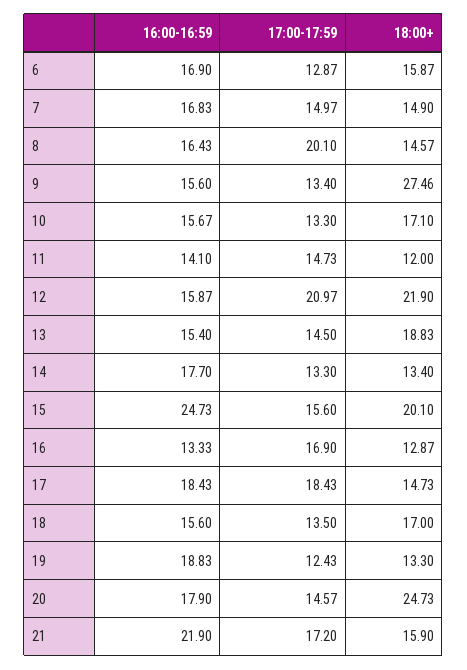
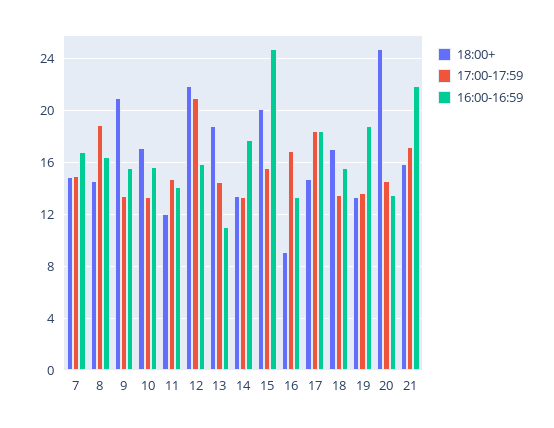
16:00-16:59, 6: 16.9 -> none
17:00-17:59, 6: 12.87 -> none
18:00+, 6: 15.87 -> none
17:00-17:59, 8: 20.1 -> 19
18:00+, 9: 27.46 -> 21
16:00-16:59, 13: 15.4 -> 11
18:00+, 16: 12.87 -> 9
17:00-17:59, 19: 12.43 -> 13.5
16:00-16:59, 20: 17.9 -> 13.5

